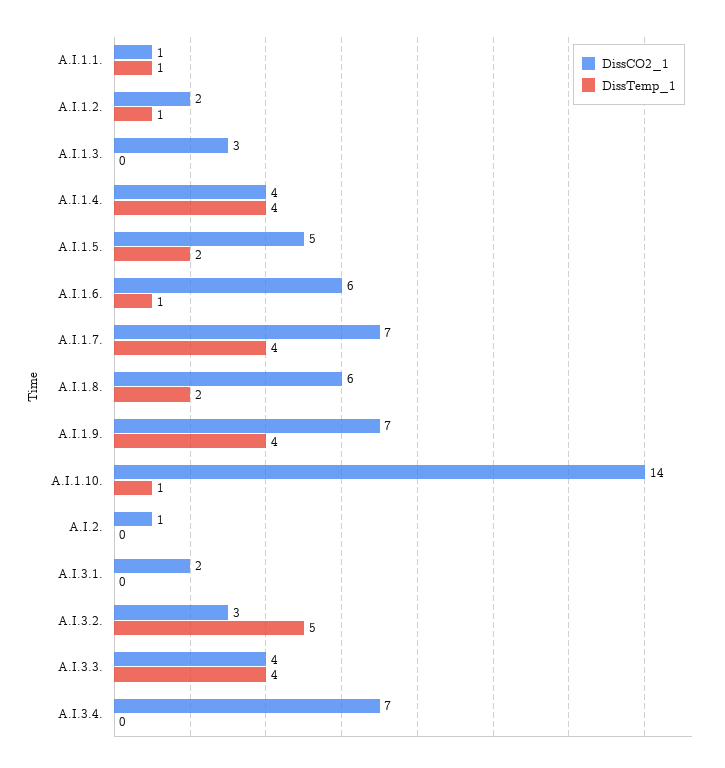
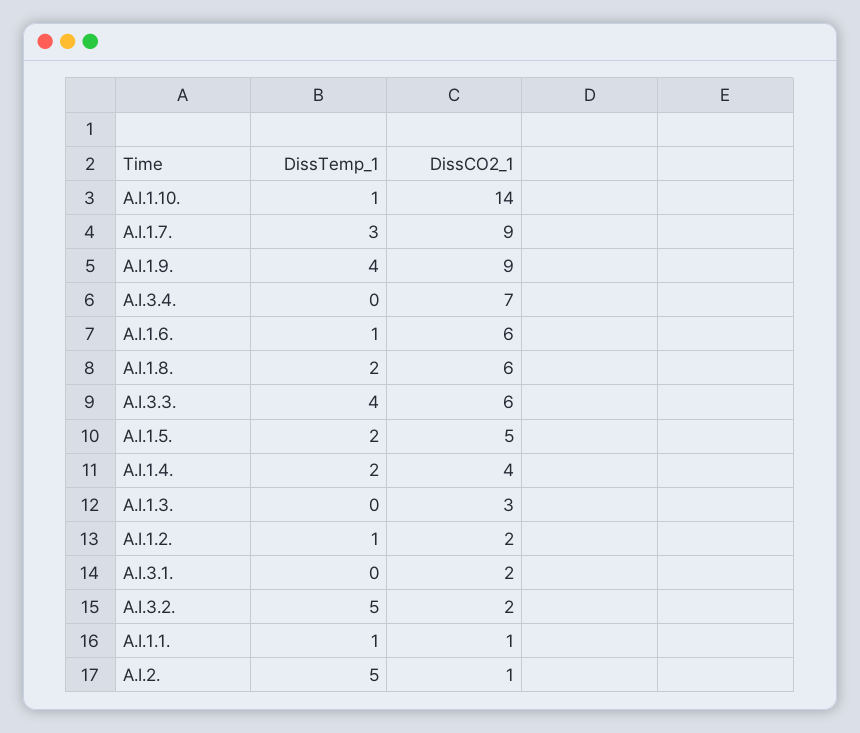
DissTemp_1, A.I.1.4.: 4 -> 2
DissCO2_1, A.I.1.7.: 7 -> 9
DissTemp_1, A.I.1.7.: 4 -> 3
DissCO2_1, A.I.1.9.: 7 -> 9
DissTemp_1, A.I.2.: 0 -> 5
DissCO2_1, A.I.3.2.: 3 -> 2
DissCO2_1, A.I.3.3.: 4 -> 6

